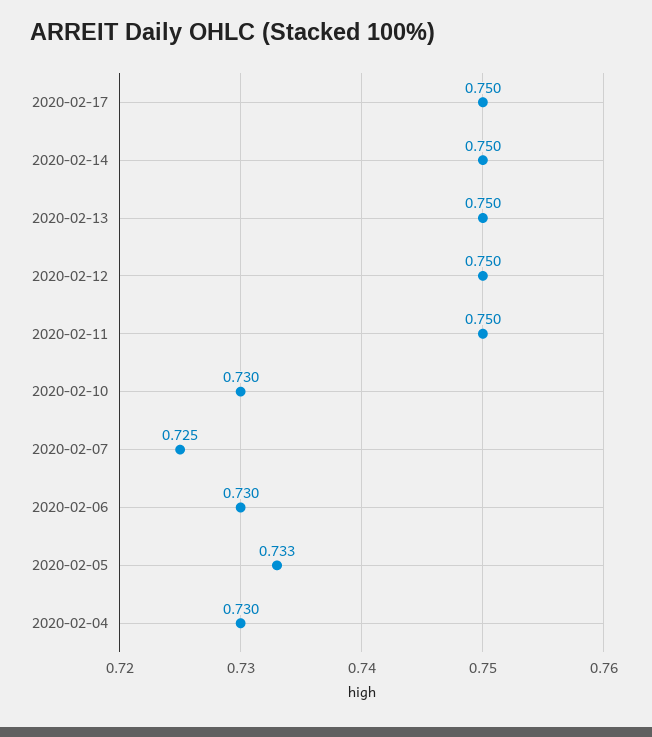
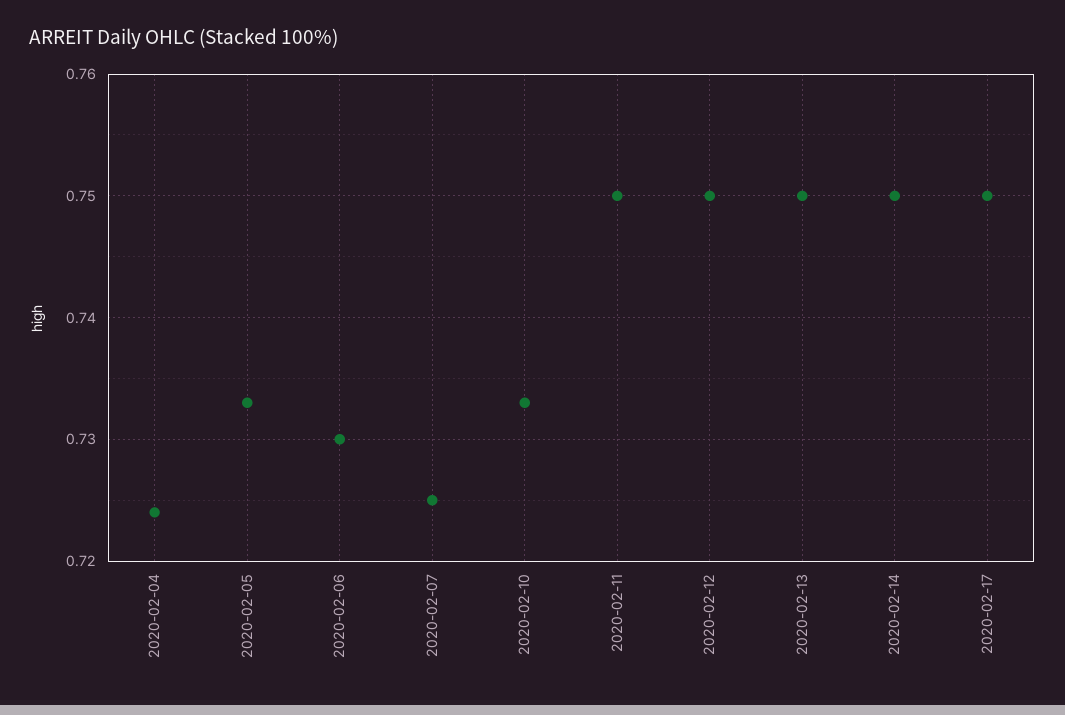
2020-02-10: 0.73 -> 0.733
2020-02-04: 0.73 -> 0.724

